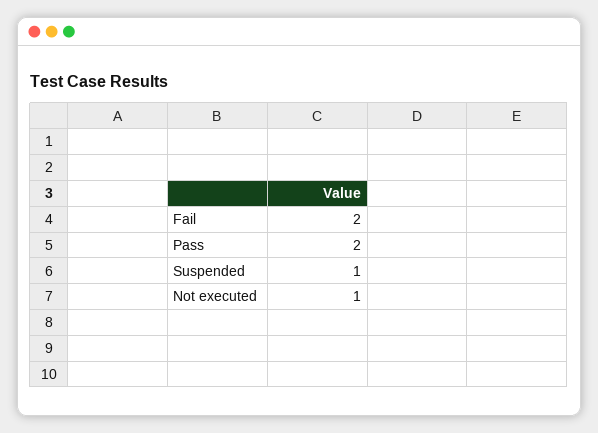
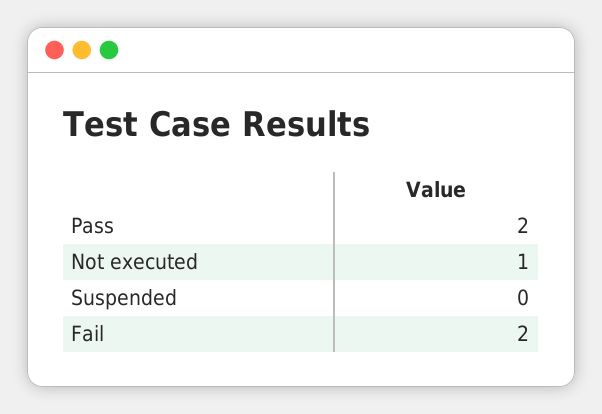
Suspended: 1 -> 0

